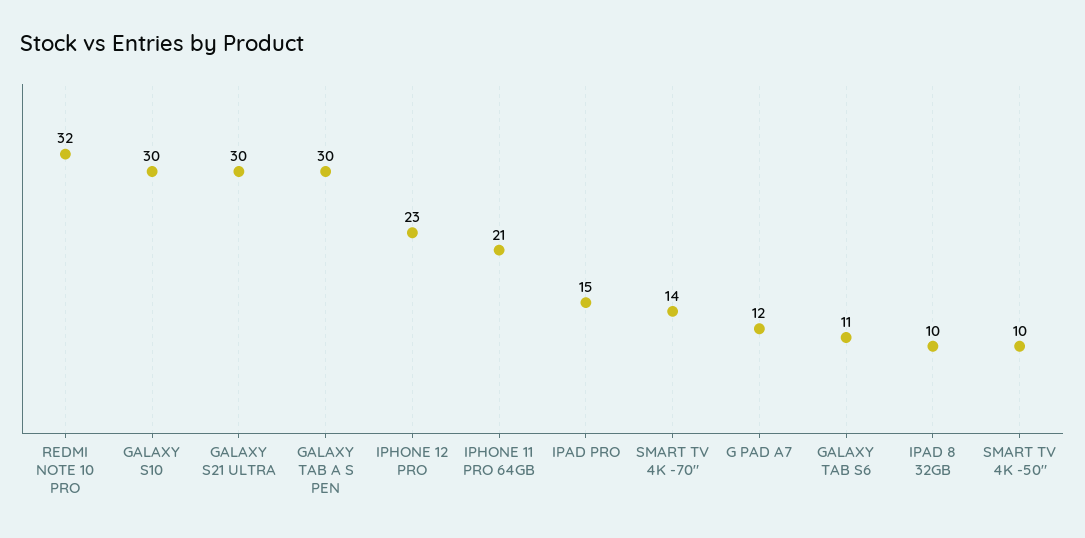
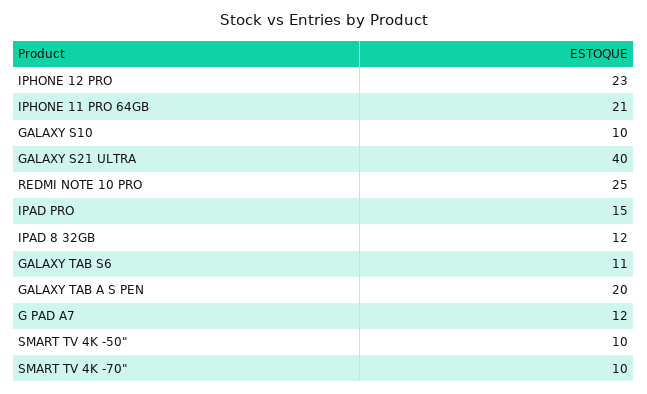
REDMI NOTE 10 PRO: 32 -> 25
GALAXY S10: 30 -> 10
GALAXY S21 ULTRA: 30 -> 40
GALAXY TAB A S PEN: 30 -> 20
SMART TV 4K -70": 14 -> 10
IPAD 8 32GB: 10 -> 12

